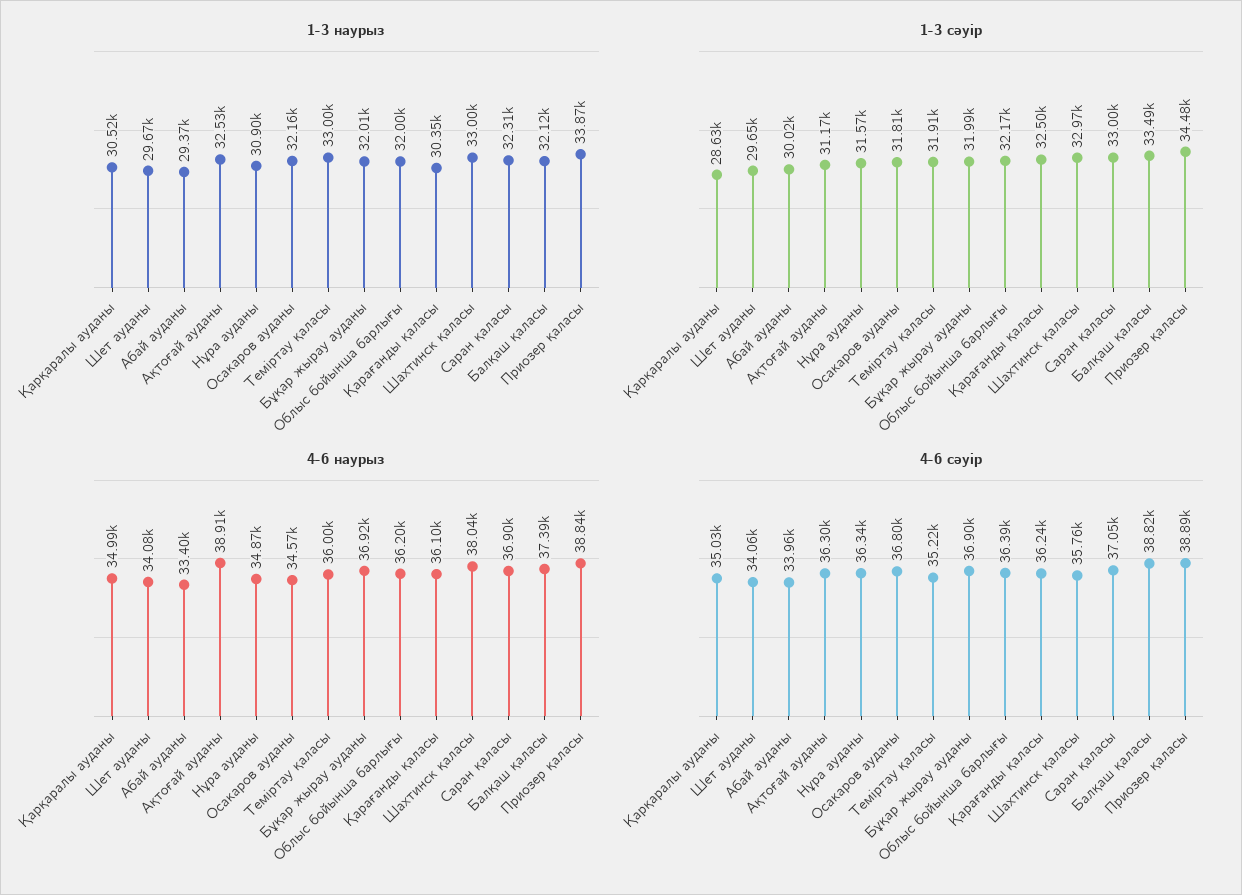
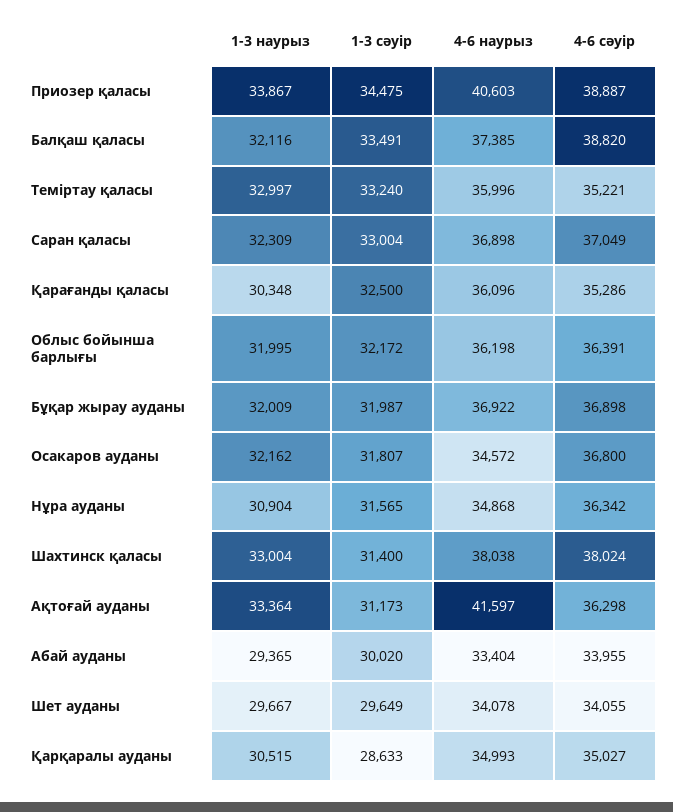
1-3 наурыз, Ақтоғай ауданы: 32530 -> 33364
1-3 сәуір, Теміртау қаласы: 31910 -> 33240
1-3 сәуір, Шахтинск қаласы: 32970 -> 31400
4-6 наурыз, Ақтоғай ауданы: 38910 -> 41597
4-6 наурыз, Приозер қаласы: 38840 -> 40603
4-6 сәуір, Қарағанды қаласы: 36240 -> 35286
4-6 сәуір, Шахтинск қаласы: 35760 -> 38024

